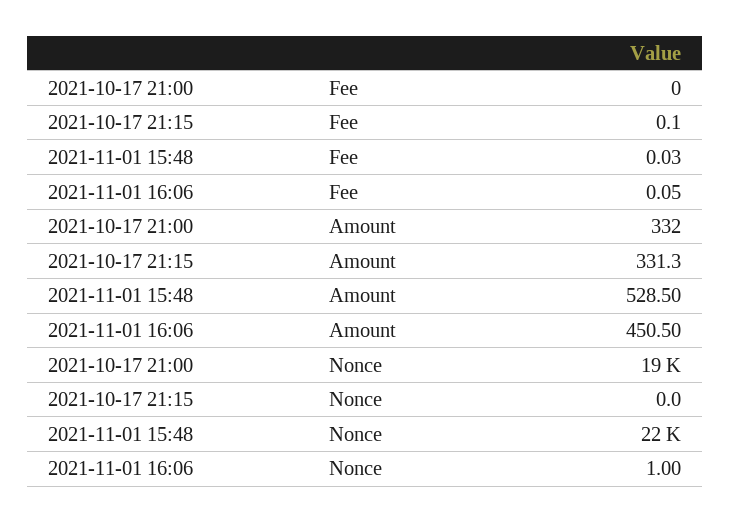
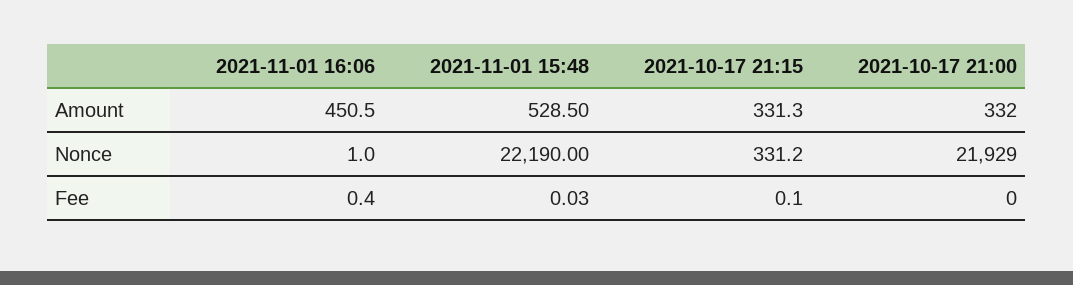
2021-11-01 16:06, Fee: 0.05 -> 0.4
2021-10-17 21:00, Nonce: 19000 -> 21929
2021-10-17 21:15, Nonce: 0 -> 331.2

